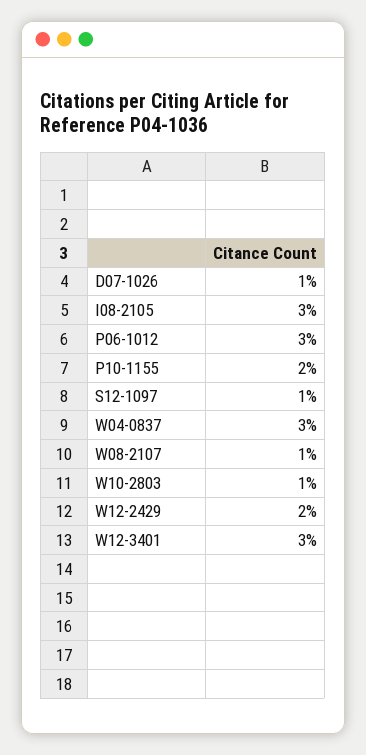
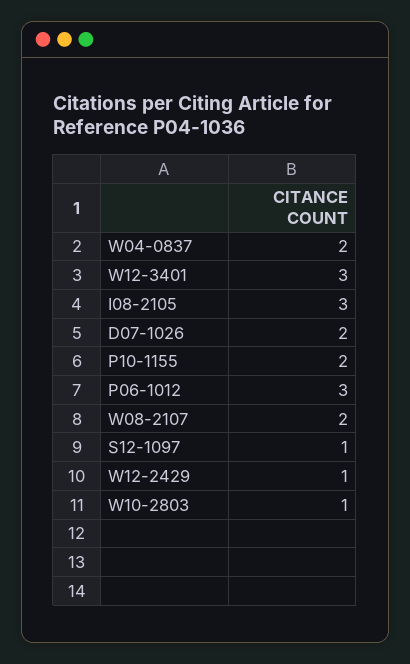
D07-1026: 1 -> 2
W04-0837: 3 -> 2
W08-2107: 1 -> 2
W12-2429: 2 -> 1

